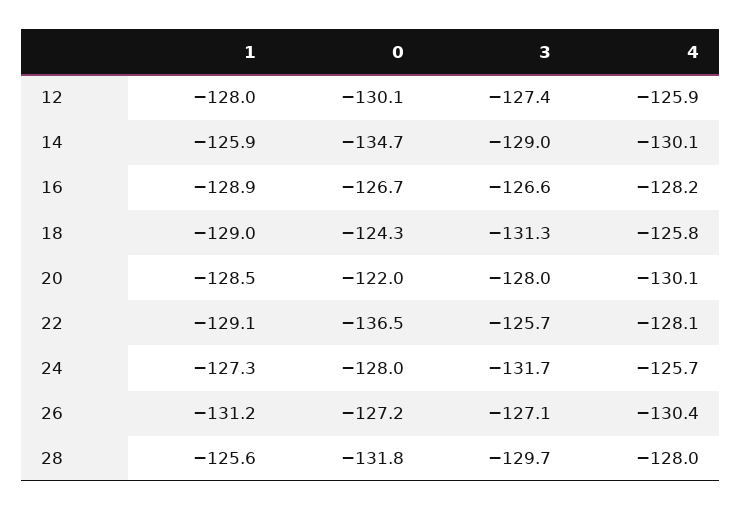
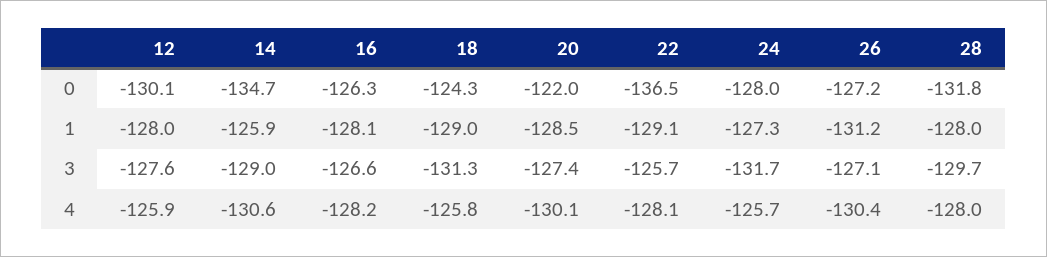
3, 12: -127.4 -> -127.6
4, 14: -130.1 -> -130.6
1, 16: -128.9 -> -128.1
0, 16: -126.7 -> -126.3
3, 20: -128 -> -127.4
1, 28: -125.6 -> -128

